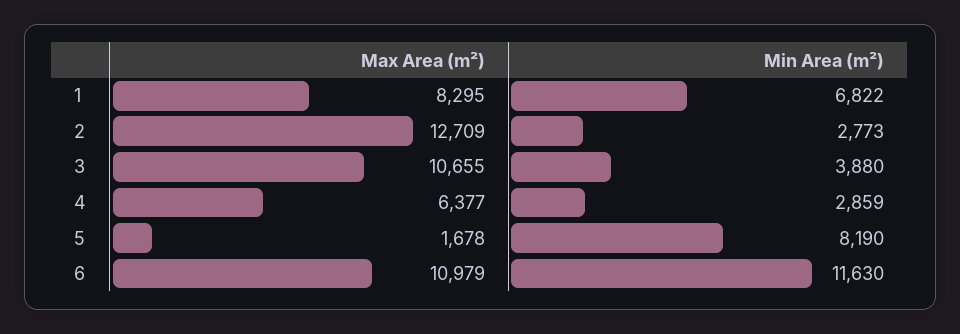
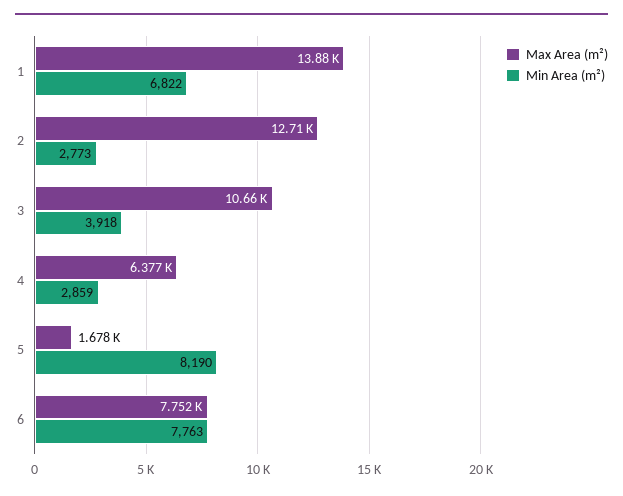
Max Area (m²), 1: 8295 -> 13880
Min Area (m²), 3: 3880 -> 3918
Max Area (m²), 6: 10979 -> 7752
Min Area (m²), 6: 11630 -> 7763

